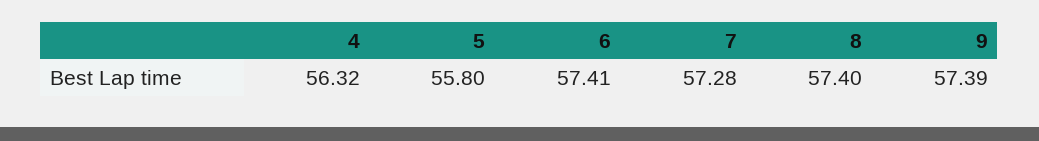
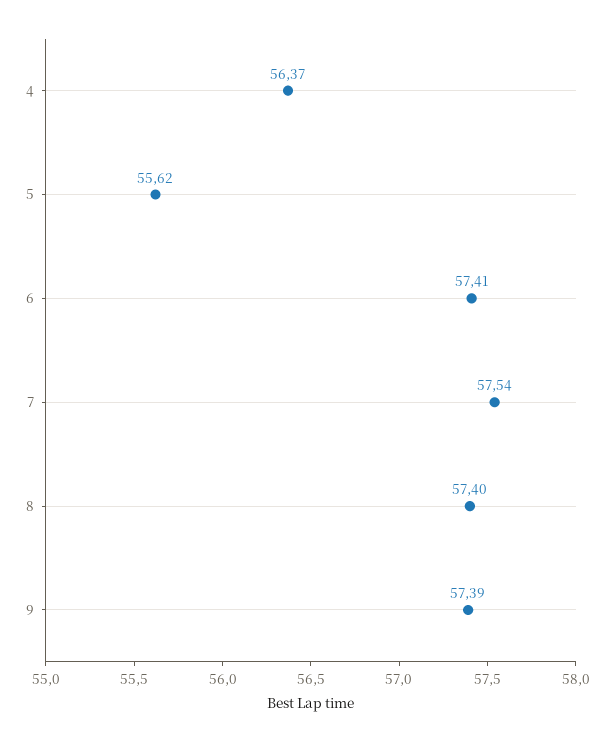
4: 56.32 -> 56.37
5: 55.8 -> 55.62
7: 57.28 -> 57.54

